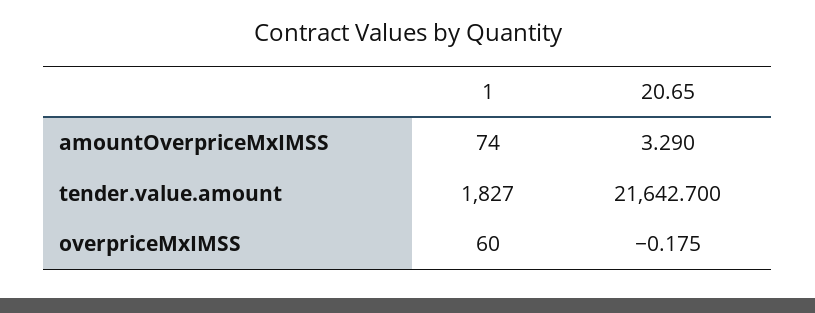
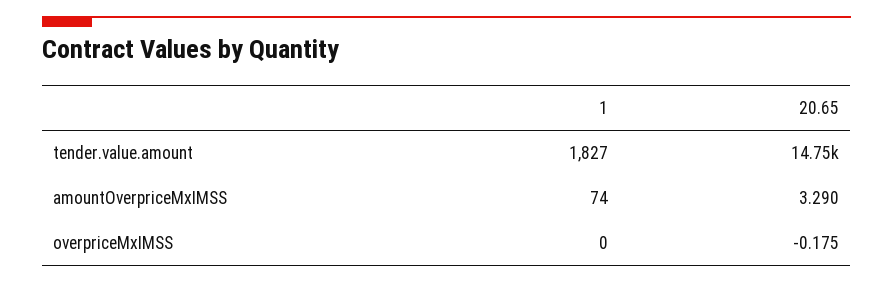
20.65, tender.value.amount: 21642.7 -> 14750
1, overpriceMxIMSS: 60 -> 0

